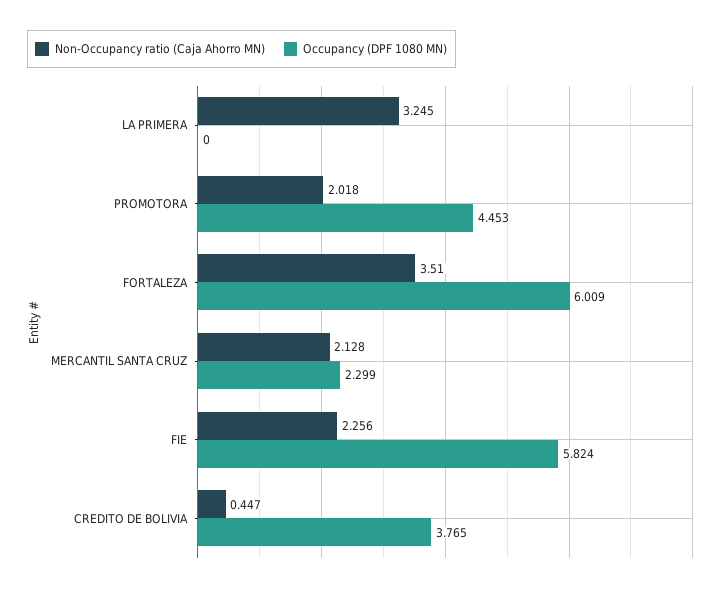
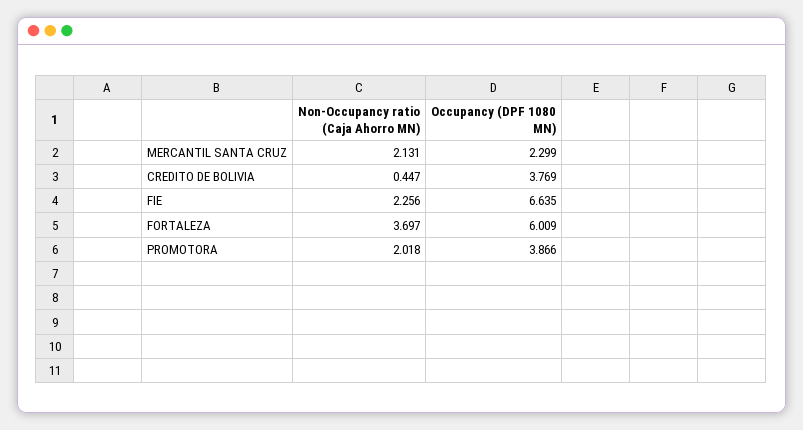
Non-Occupancy ratio (Caja Ahorro MN), LA PRIMERA: 3.245 -> none
Occupancy (DPF 1080 MN), LA PRIMERA: 0 -> none
Occupancy (DPF 1080 MN), PROMOTORA: 4.453 -> 3.866
Non-Occupancy ratio (Caja Ahorro MN), FORTALEZA: 3.51 -> 3.697
Non-Occupancy ratio (Caja Ahorro MN), MERCANTIL SANTA CRUZ: 2.128 -> 2.131
Occupancy (DPF 1080 MN), FIE: 5.824 -> 6.635
Occupancy (DPF 1080 MN), CREDITO DE BOLIVIA: 3.765 -> 3.769

